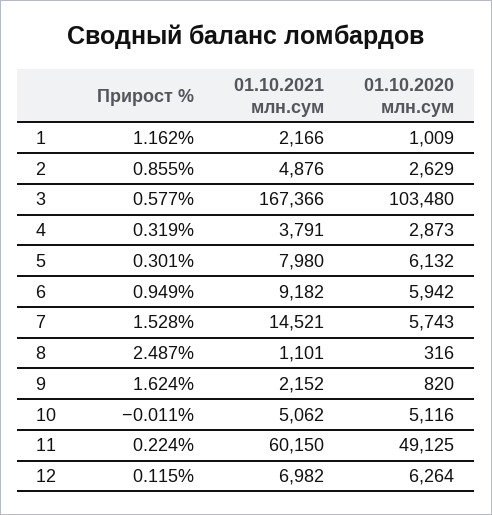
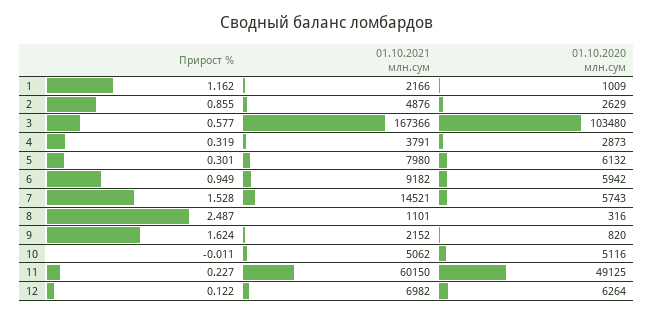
Прирост %, 11: 0.224 -> 0.227
Прирост %, 12: 0.115 -> 0.122

